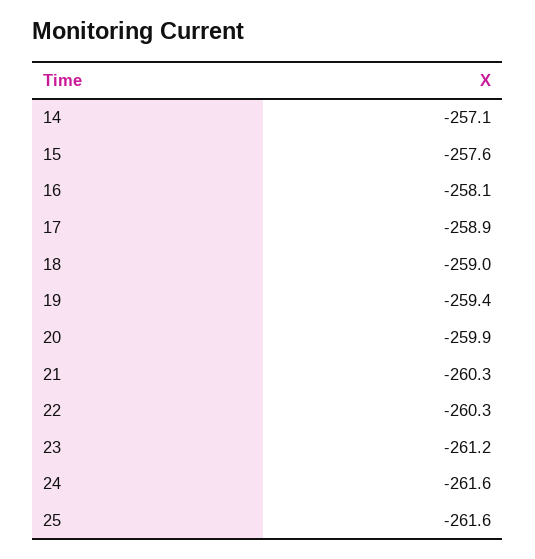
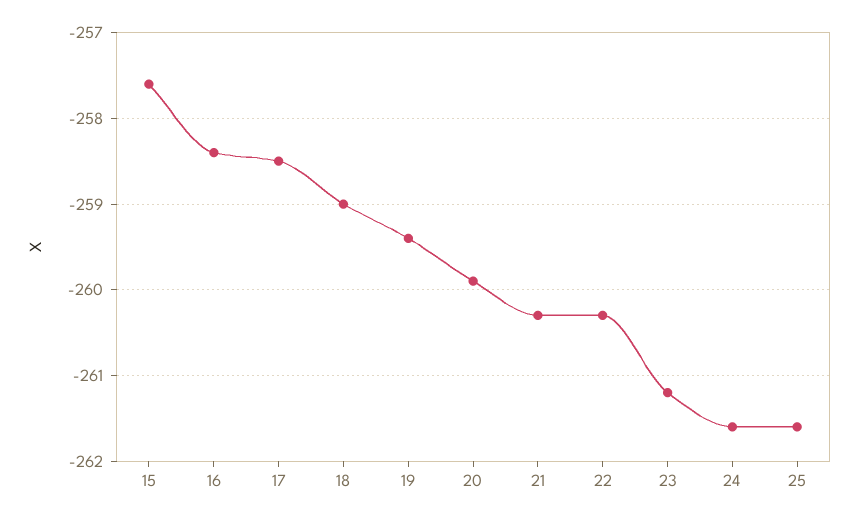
14: -257.1 -> none
16: -258.1 -> -258.4
17: -258.9 -> -258.5

